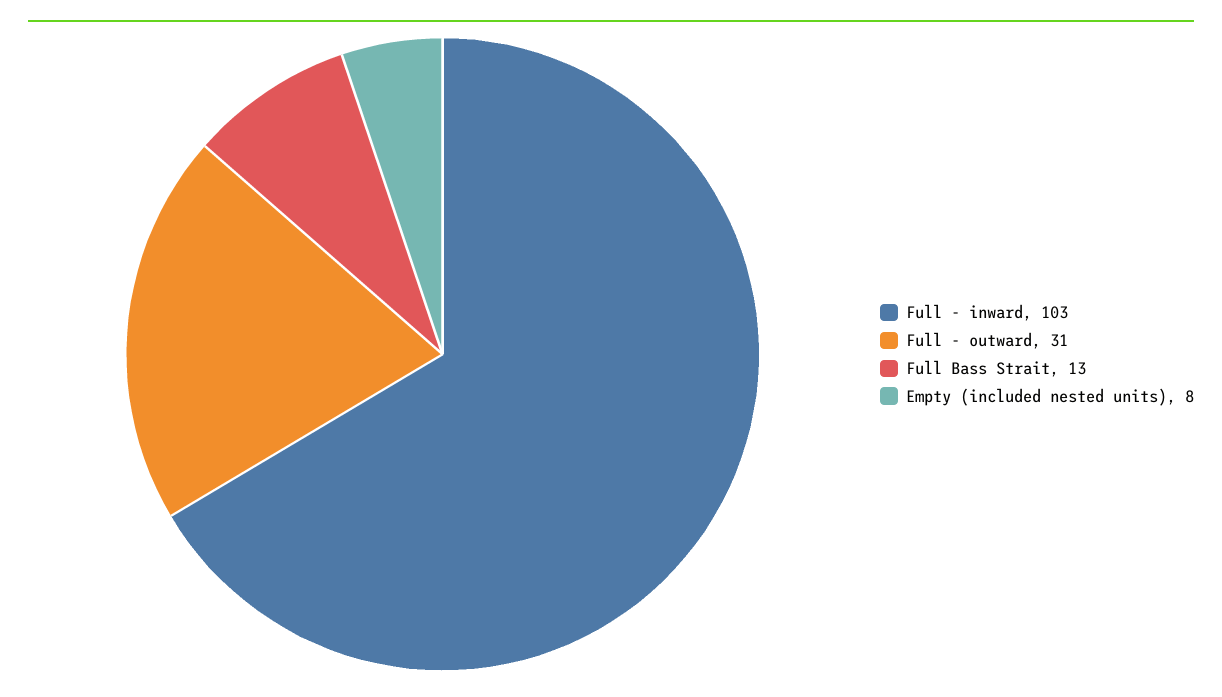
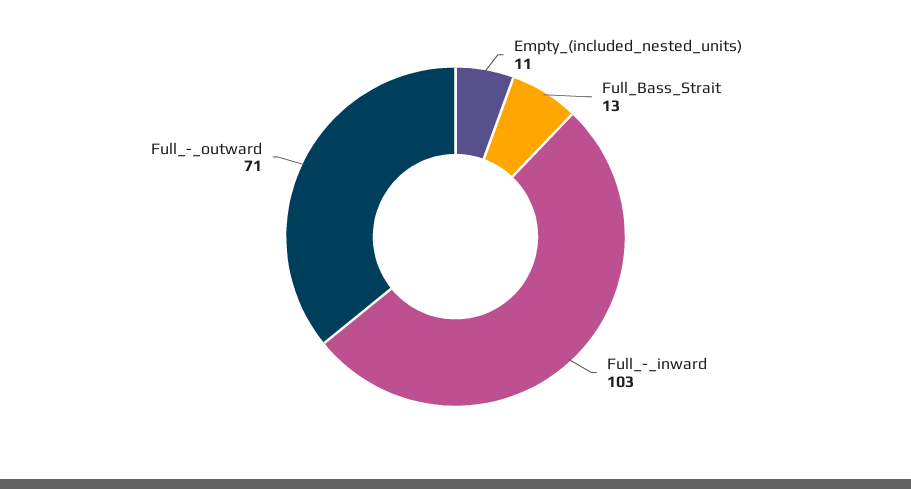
Full - outward: 31 -> 71
Empty (included nested units): 8 -> 11

